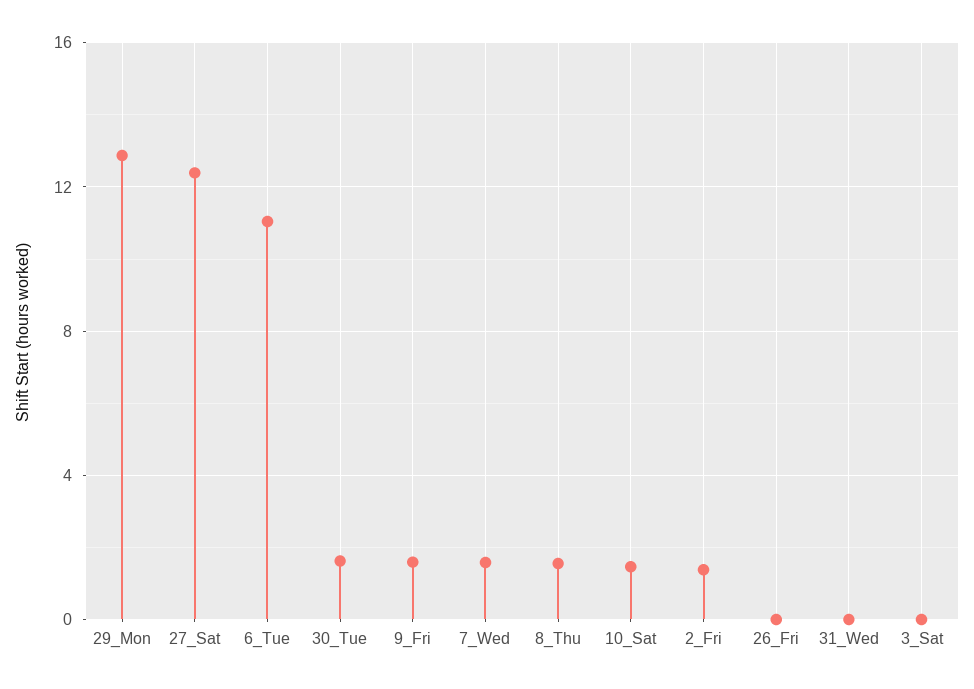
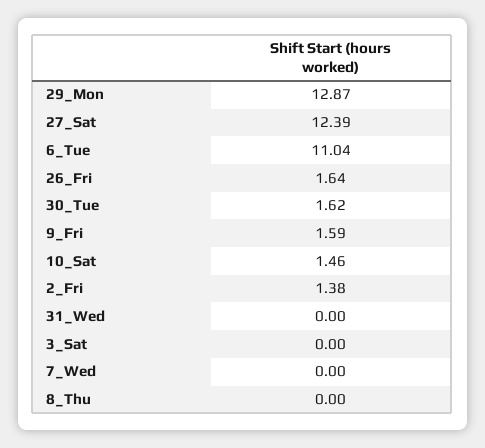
7_Wed: 1.5 -> 0
8_Thu: 1.5 -> 0
26_Fri: 0 -> 1.64

